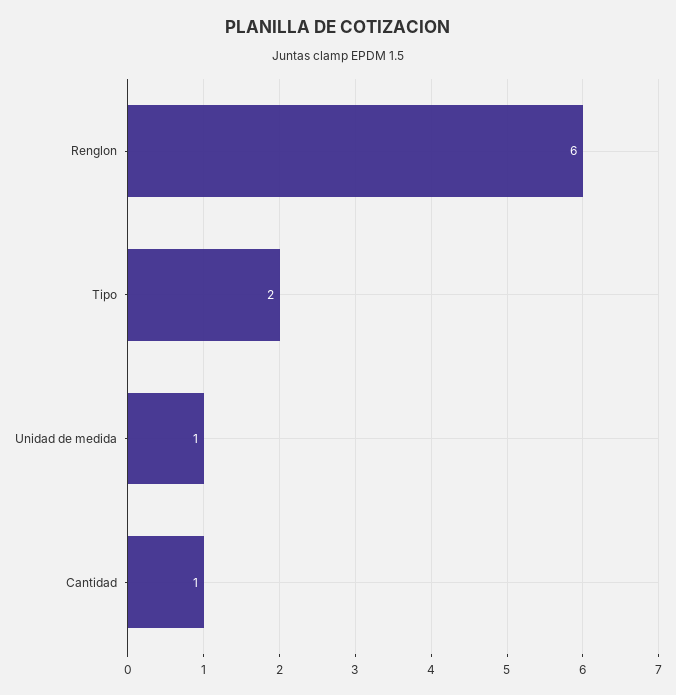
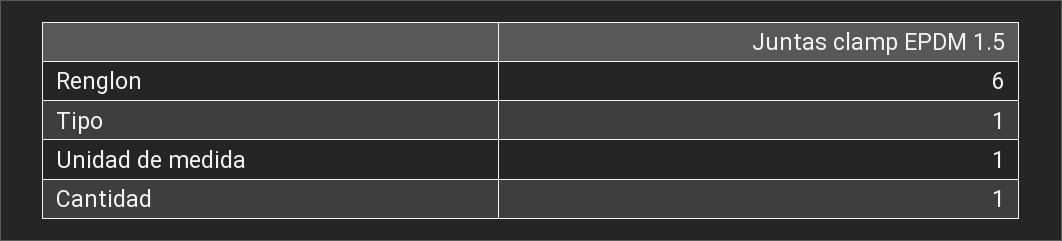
Tipo: 2 -> 1

